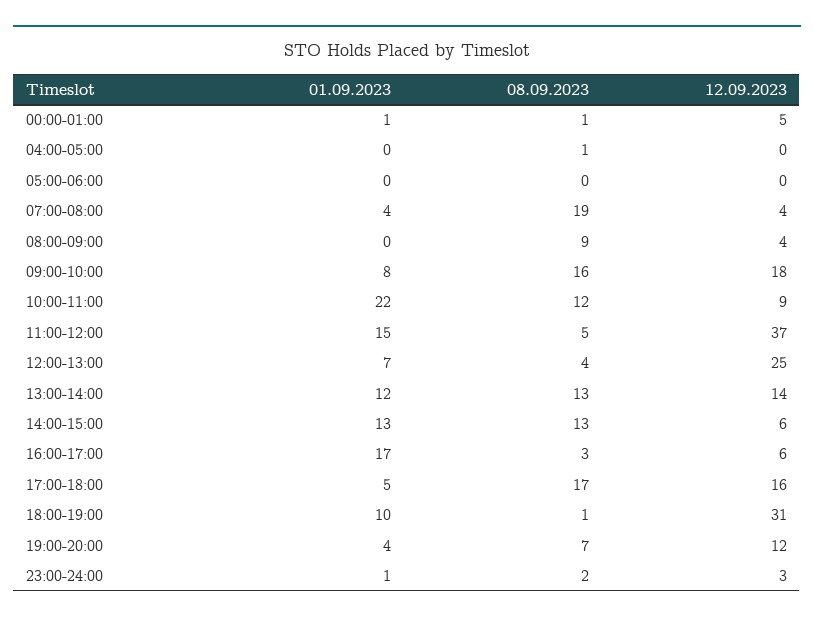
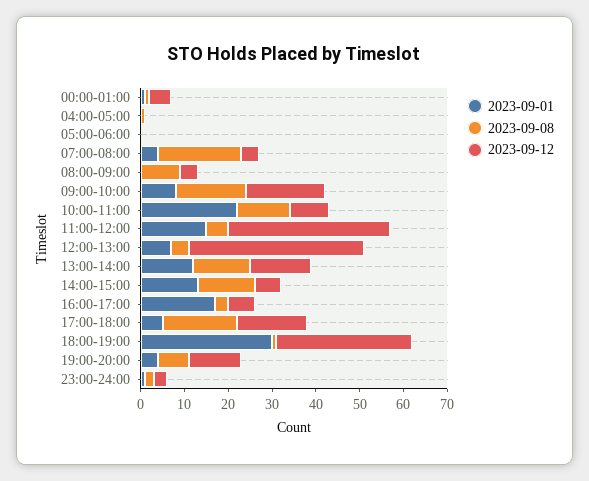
12.09.2023, 12:00-13:00: 25 -> 40
01.09.2023, 18:00-19:00: 10 -> 30

